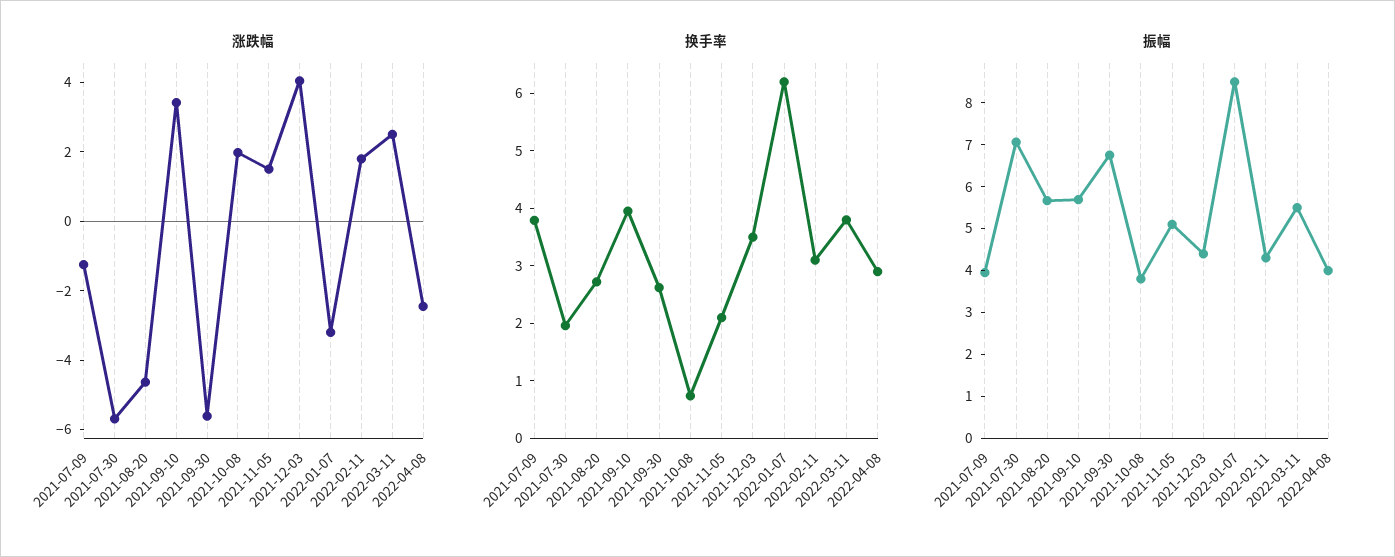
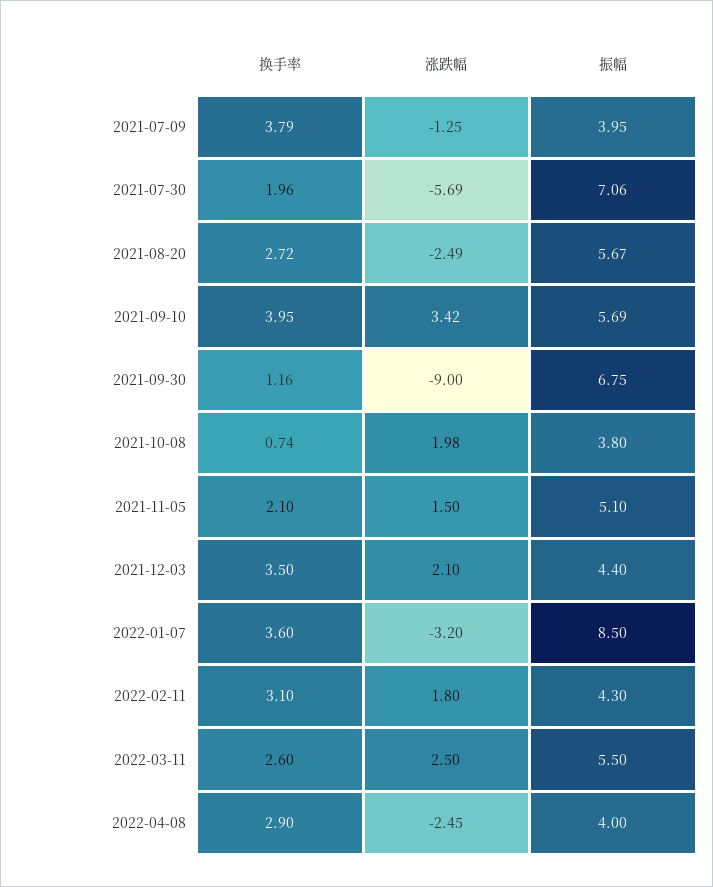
涨跌幅, 2021-08-20: -4.5 -> -2.49
涨跌幅, 2021-09-30: -5.5 -> -9
涨跌幅, 2021-12-03: 4 -> 2.1
换手率, 2021-09-30: 2.6 -> 1.16
换手率, 2022-01-07: 6.2 -> 3.6
换手率, 2022-03-11: 3.8 -> 2.6

